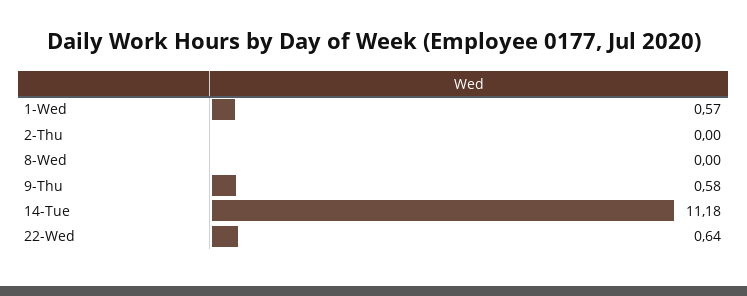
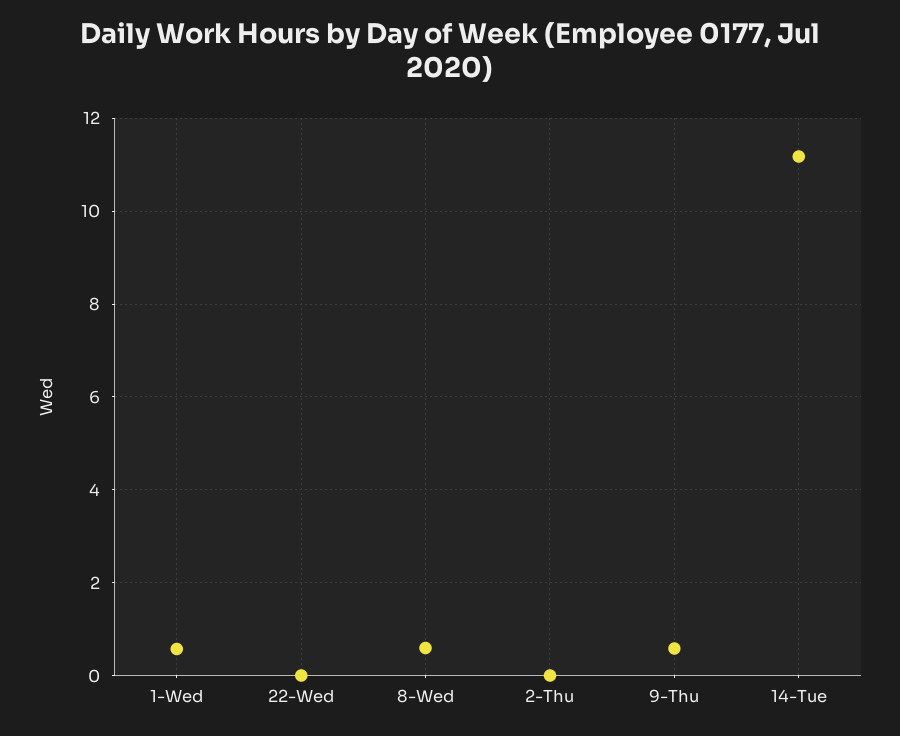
8-Wed: 0 -> 0.6
22-Wed: 0.64 -> 0

